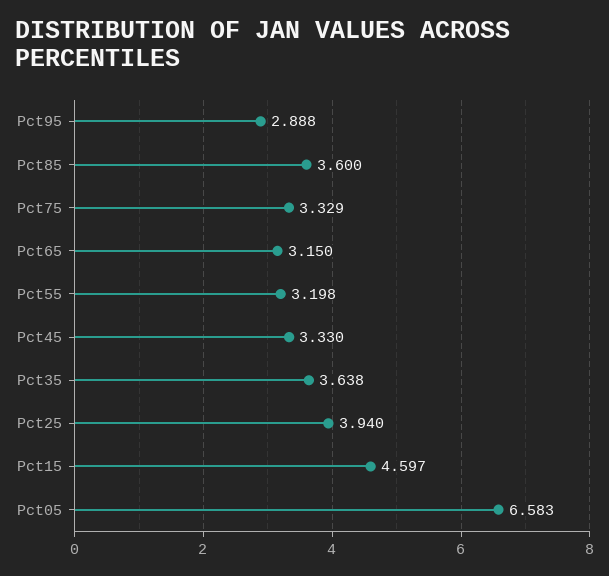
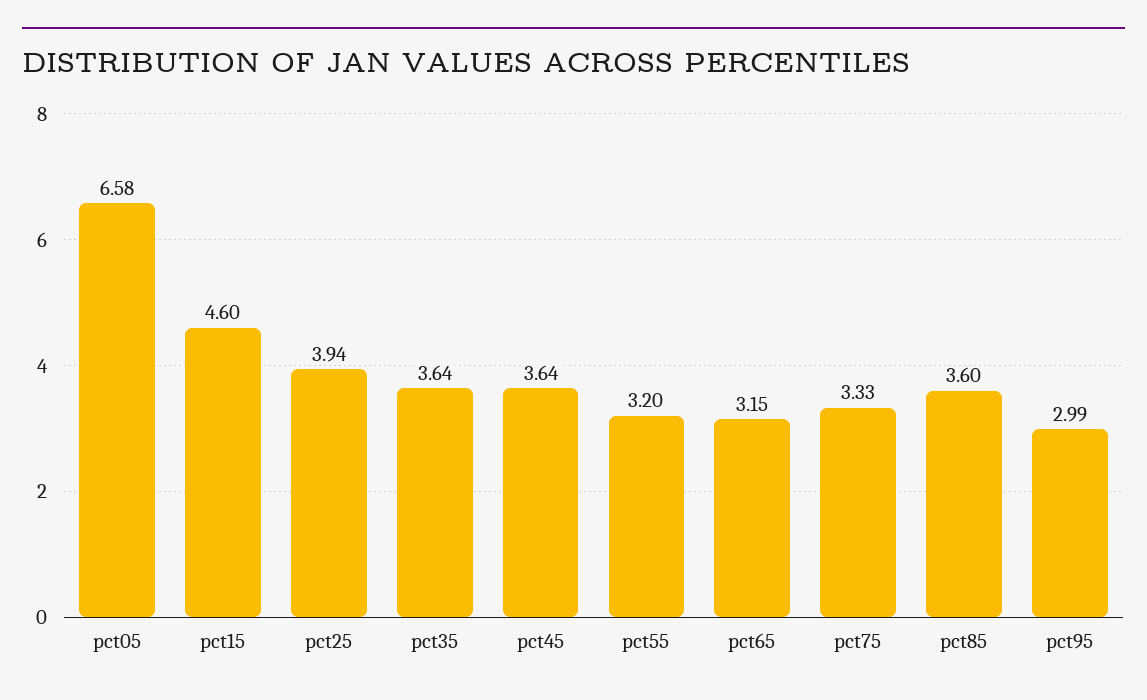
Pct95: 2.888 -> 2.99
Pct45: 3.33 -> 3.64

